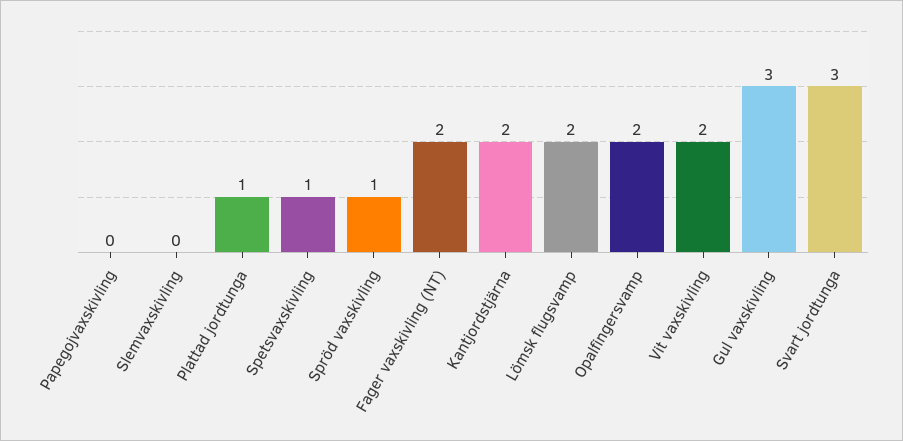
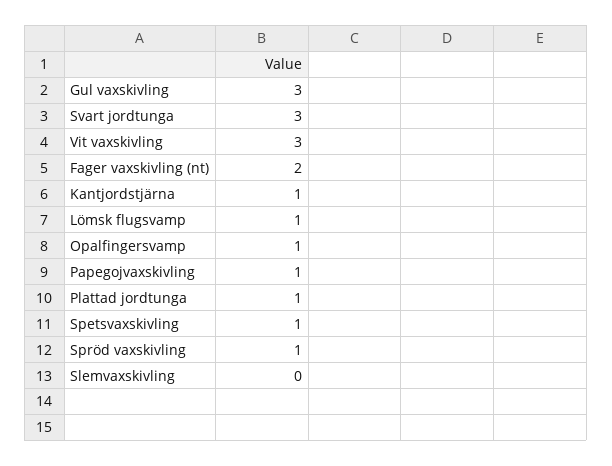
Papegojvaxskivling: 0 -> 1
Kantjordstjärna: 2 -> 1
Lömsk flugsvamp: 2 -> 1
Opalfingersvamp: 2 -> 1
Vit vaxskivling: 2 -> 3

